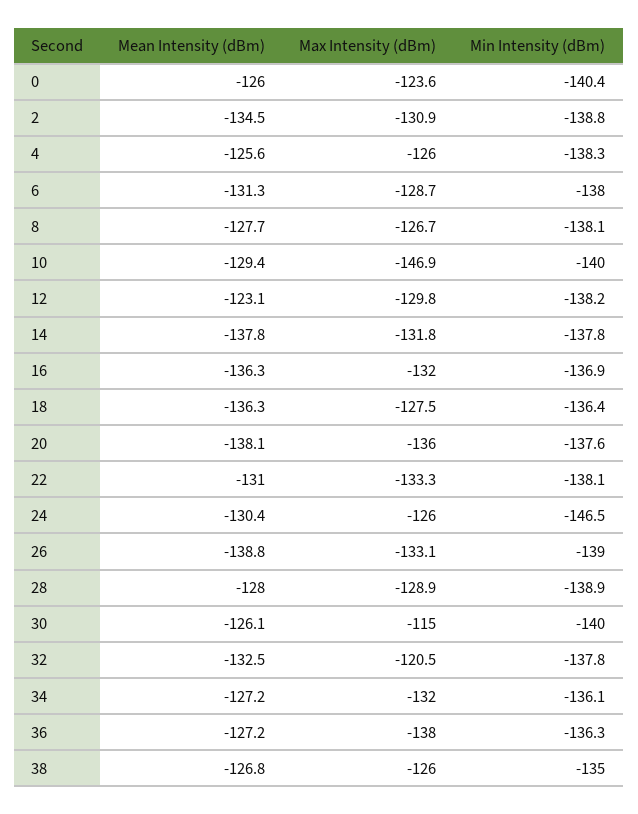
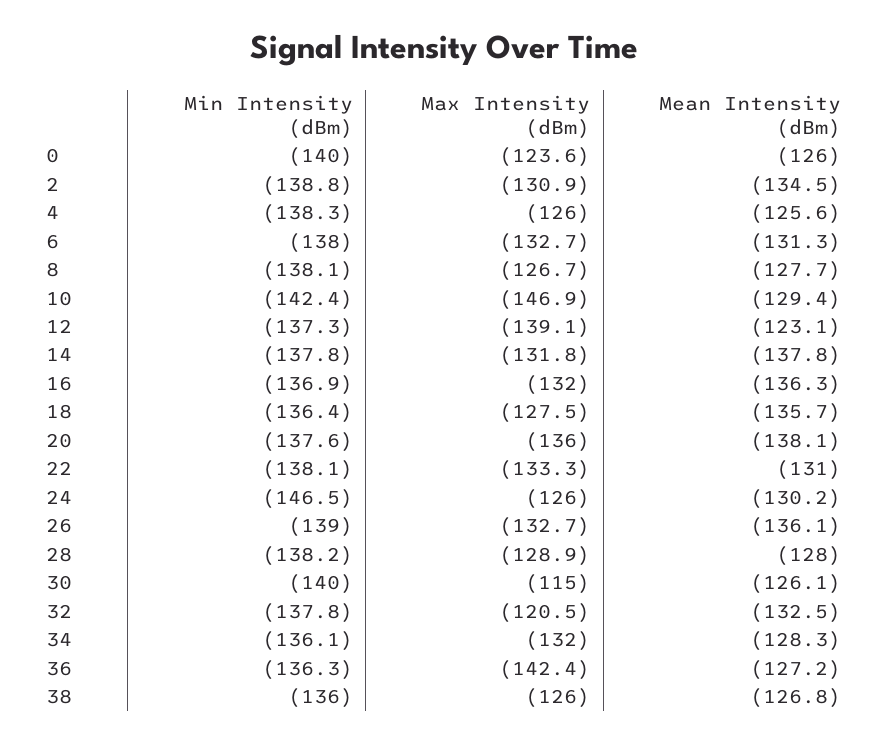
Min Intensity (dBm), 0: -140.4 -> -140
Max Intensity (dBm), 6: -128.7 -> -132.7
Min Intensity (dBm), 10: -140 -> -142.4
Max Intensity (dBm), 12: -129.8 -> -139.1
Min Intensity (dBm), 12: -138.2 -> -137.3
Mean Intensity (dBm), 18: -136.3 -> -135.7
Mean Intensity (dBm), 24: -130.4 -> -130.2
Mean Intensity (dBm), 26: -138.8 -> -136.1
Max Intensity (dBm), 26: -133.1 -> -132.7
Min Intensity (dBm), 28: -138.9 -> -138.2
Mean Intensity (dBm), 34: -127.2 -> -128.3
Max Intensity (dBm), 36: -138 -> -142.4
Min Intensity (dBm), 38: -135 -> -136

